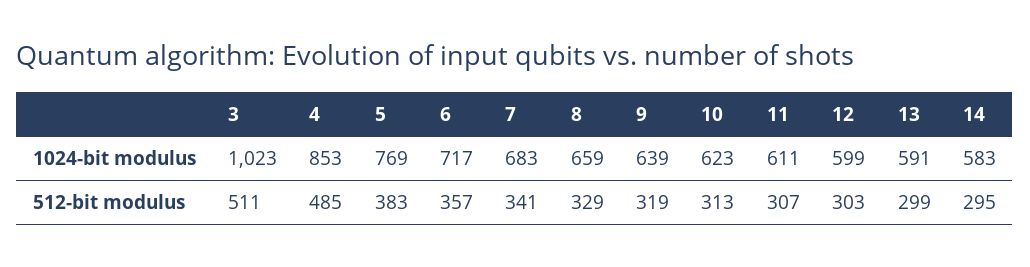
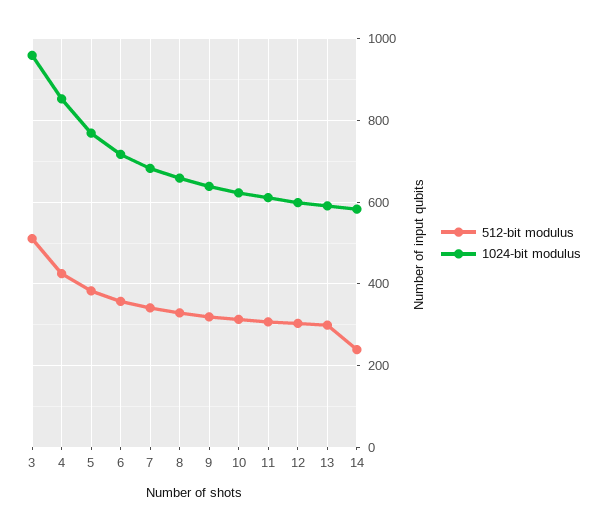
1024-bit modulus, 3: 1023 -> 960
512-bit modulus, 4: 485 -> 420
512-bit modulus, 14: 295 -> 240

